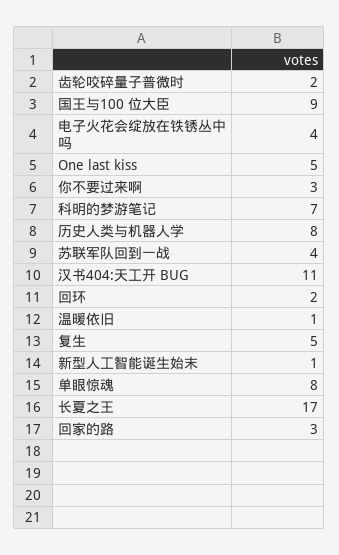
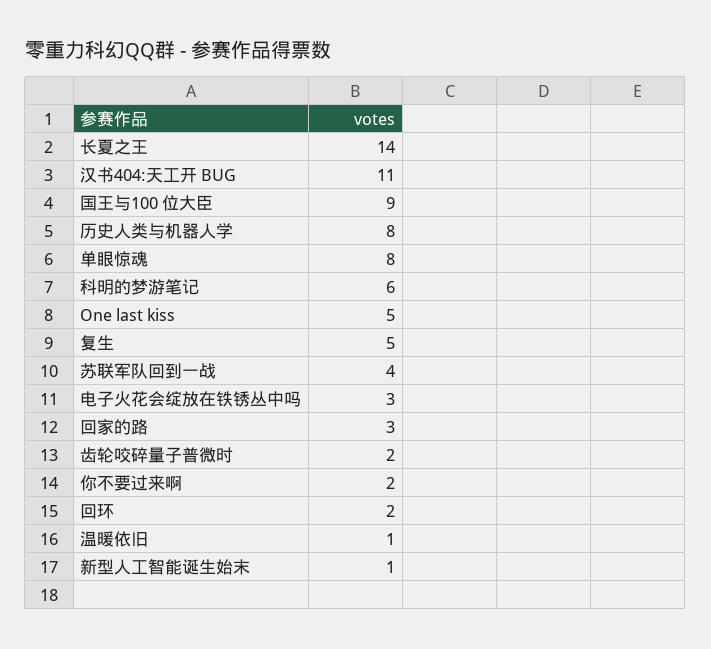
电子火花会绽放在铁锈丛中吗: 4 -> 3
你不要过来啊: 3 -> 2
科明的梦游笔记: 7 -> 6
长夏之王: 17 -> 14

